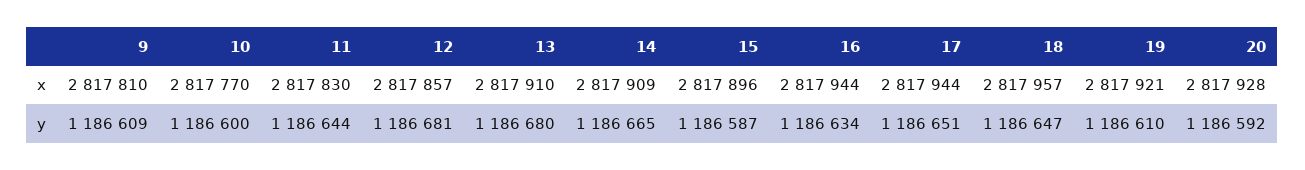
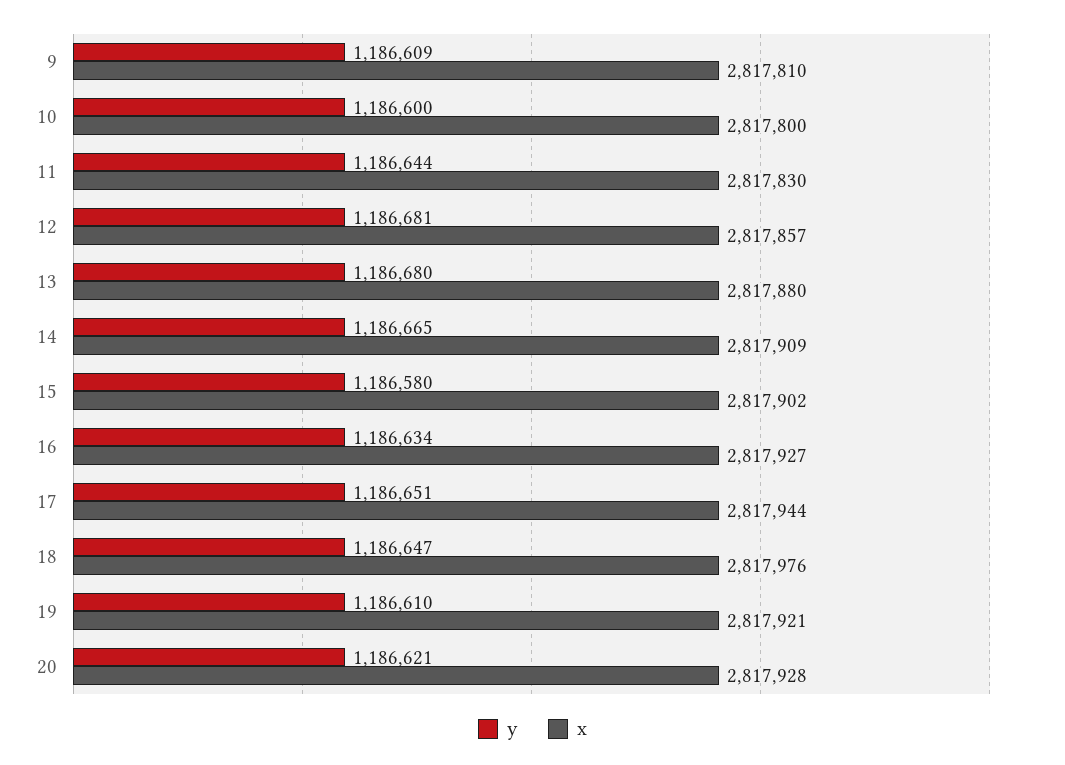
x, 10: 2817770 -> 2817800
x, 13: 2817910 -> 2817880
x, 15: 2817896 -> 2817902
x, 16: 2817944 -> 2817927
x, 18: 2817957 -> 2817976
y, 15: 1186587 -> 1186580
y, 20: 1186592 -> 1186621

